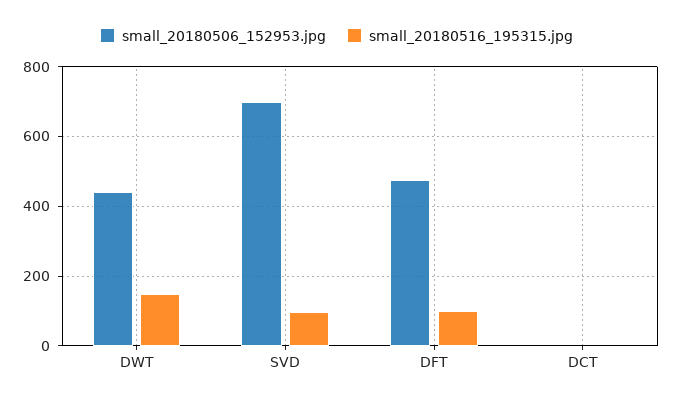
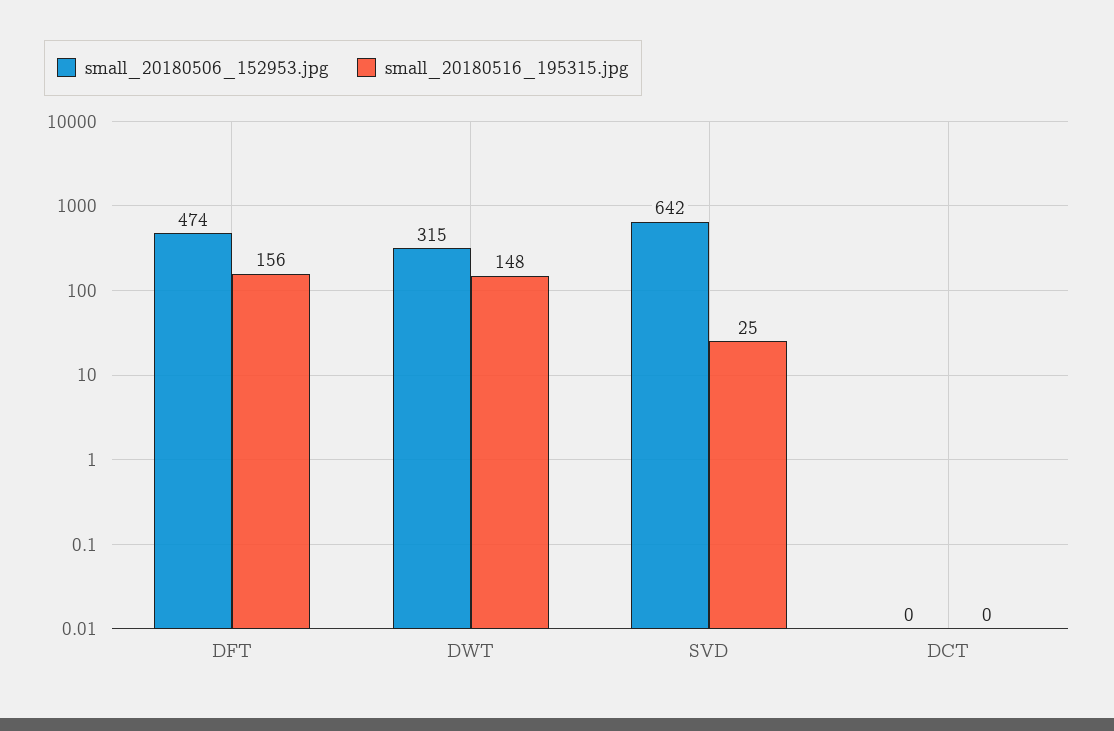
small_20180506_152953.jpg, DWT: 440 -> 315
small_20180506_152953.jpg, SVD: 700 -> 642
small_20180516_195315.jpg, SVD: 100 -> 25
small_20180516_195315.jpg, DFT: 100 -> 156

